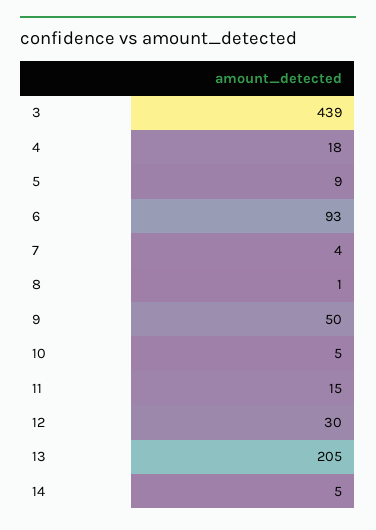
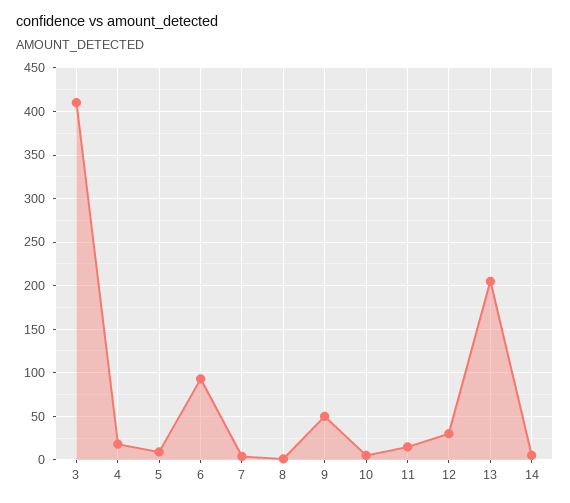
3: 439 -> 410

